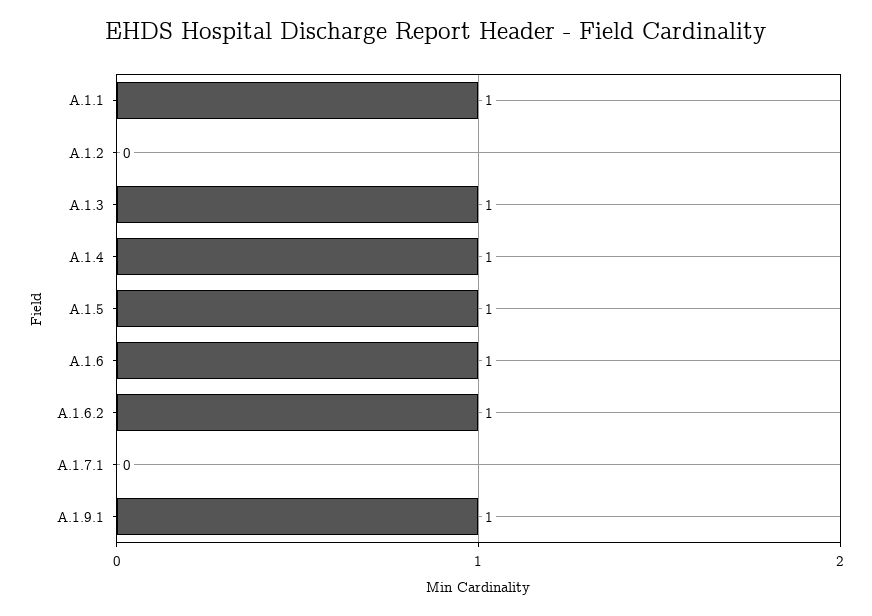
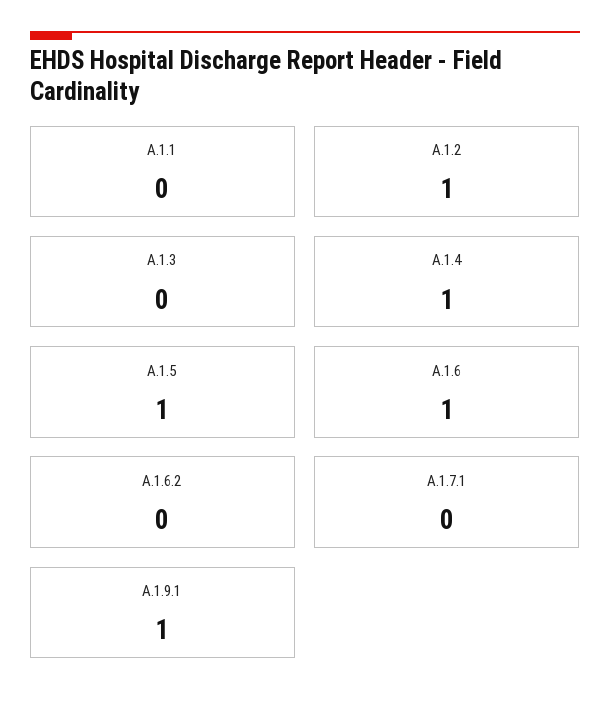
A.1.1: 1 -> 0
A.1.2: 0 -> 1
A.1.3: 1 -> 0
A.1.6.2: 1 -> 0

